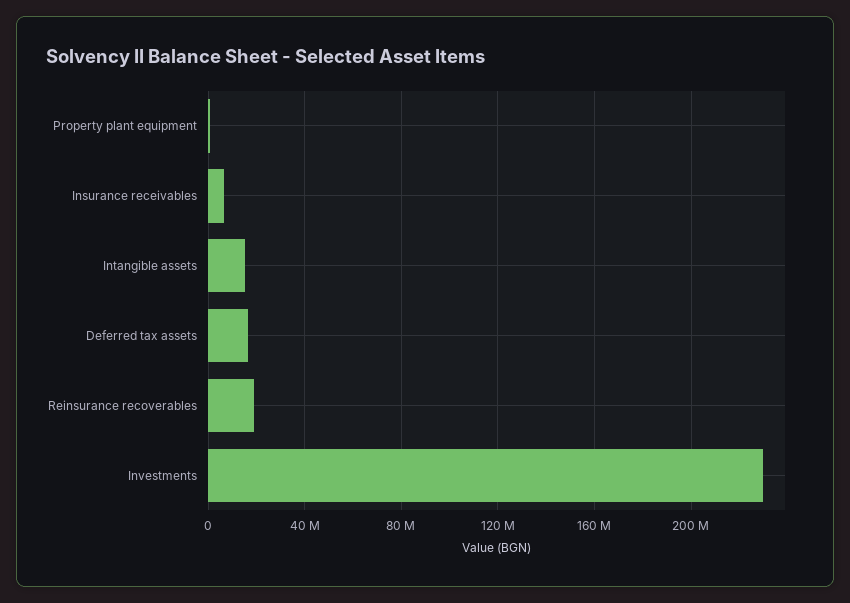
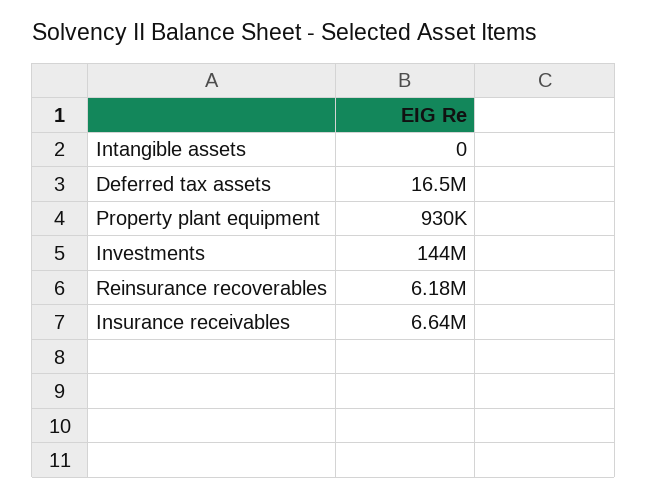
Intangible assets: 15000000 -> 0
Reinsurance recoverables: 20000000 -> 6180000
Investments: 230000000 -> 144000000

